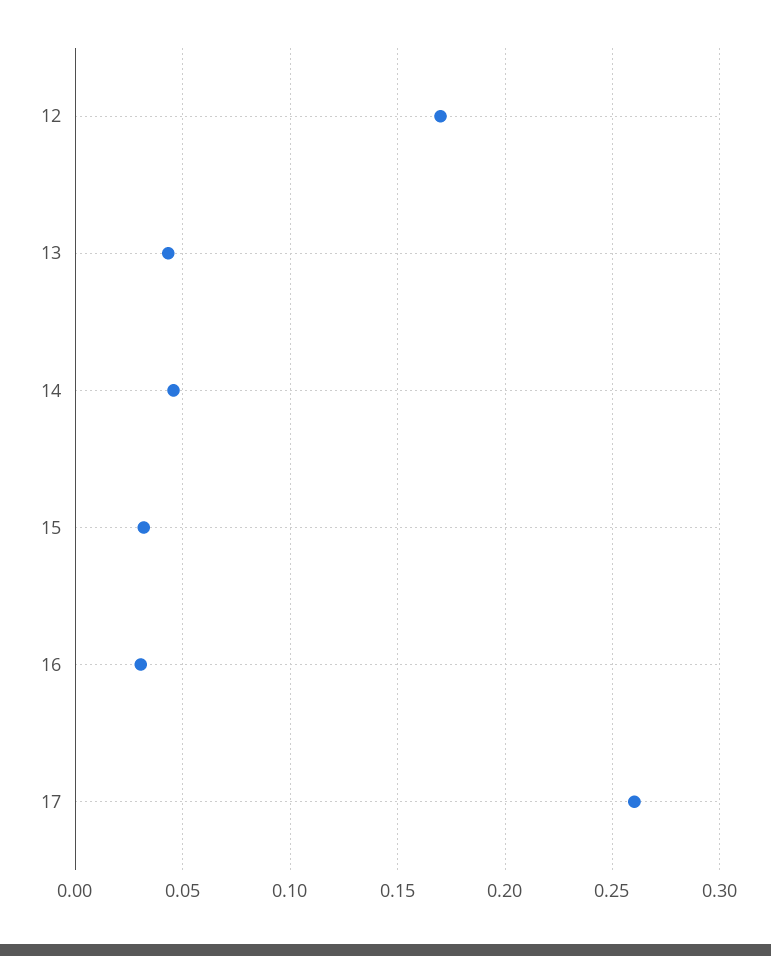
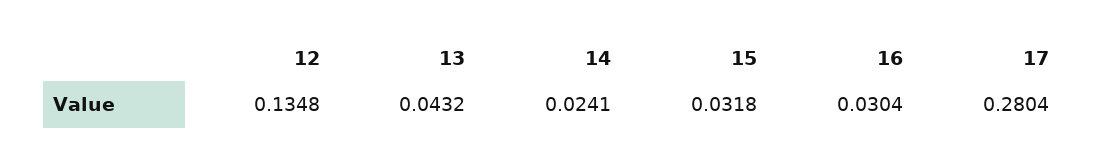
12: 0.17 -> 0.1348
14: 0.045 -> 0.0241
17: 0.26 -> 0.2804

